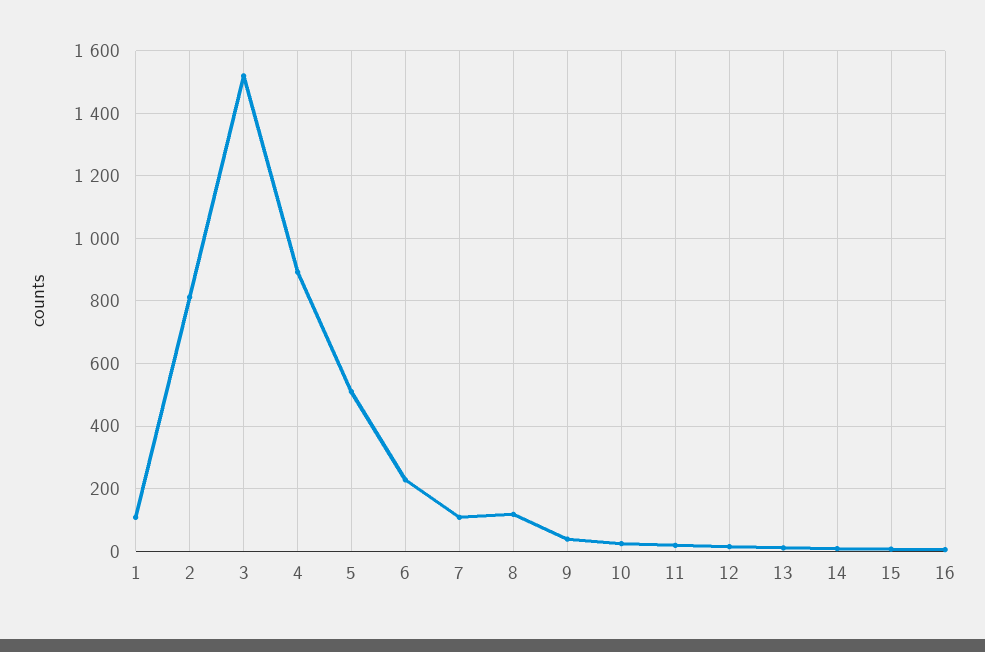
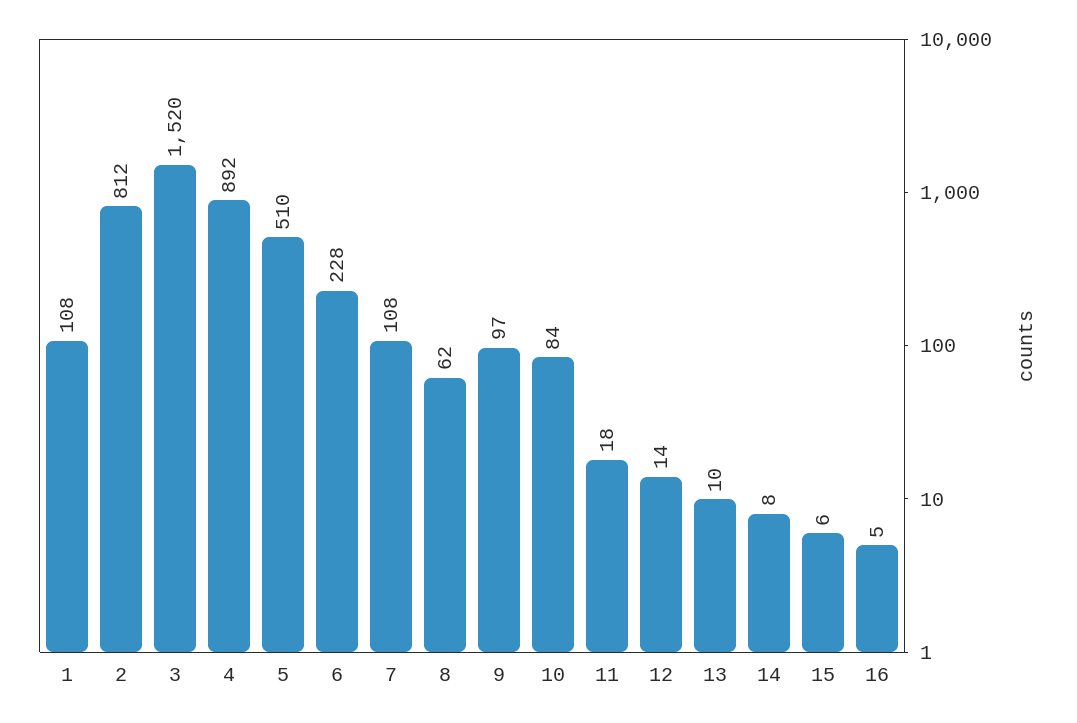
8: 120 -> 62
9: 40 -> 97
10: 20 -> 84

